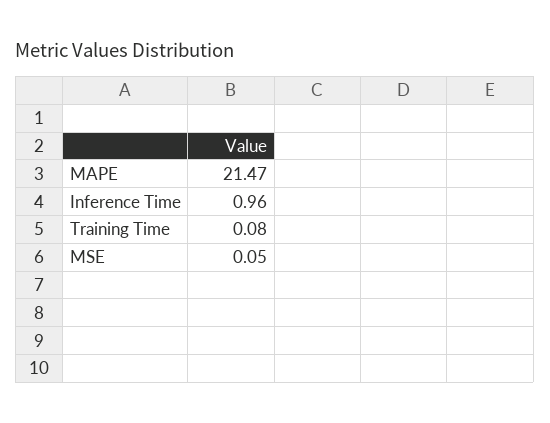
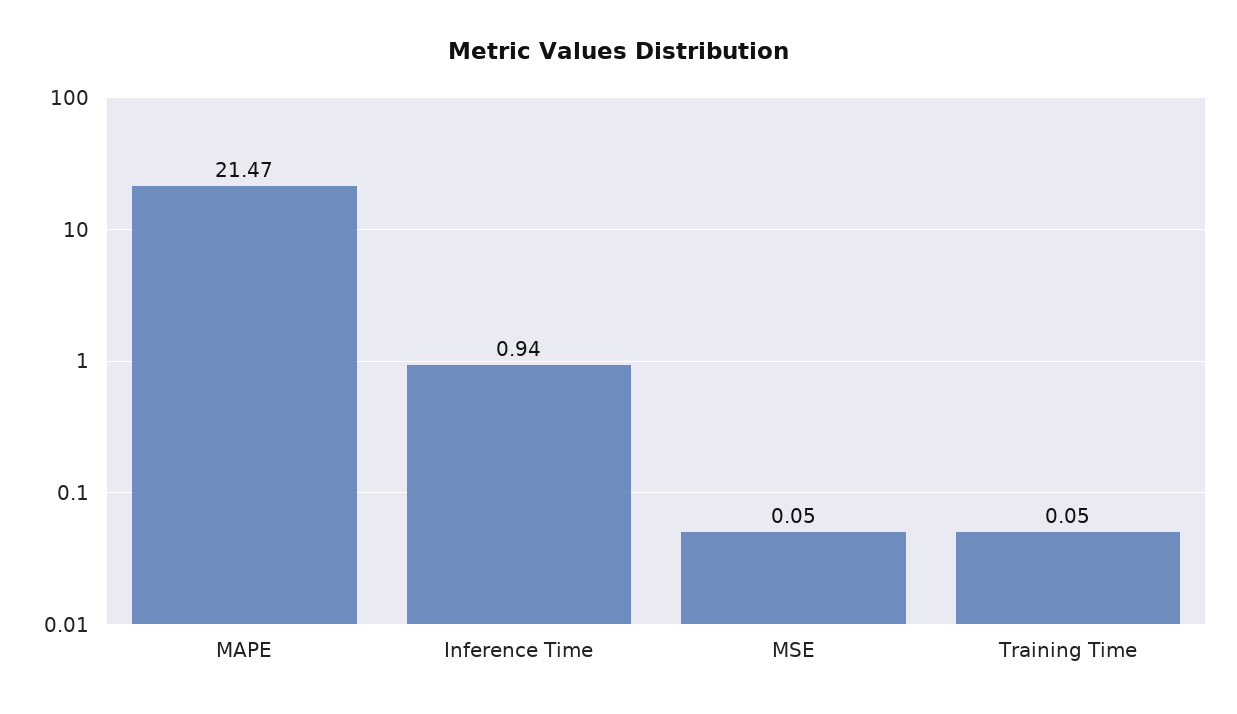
Inference Time: 0.96 -> 0.94
Training Time: 0.08 -> 0.05

